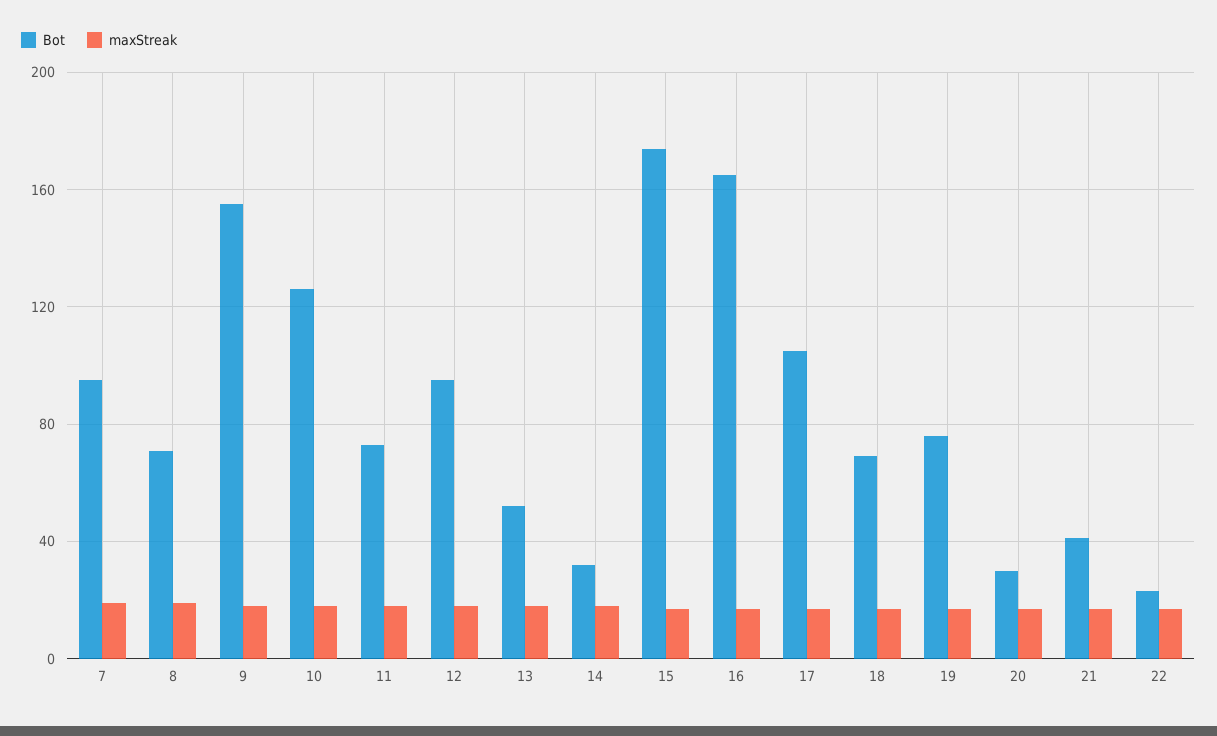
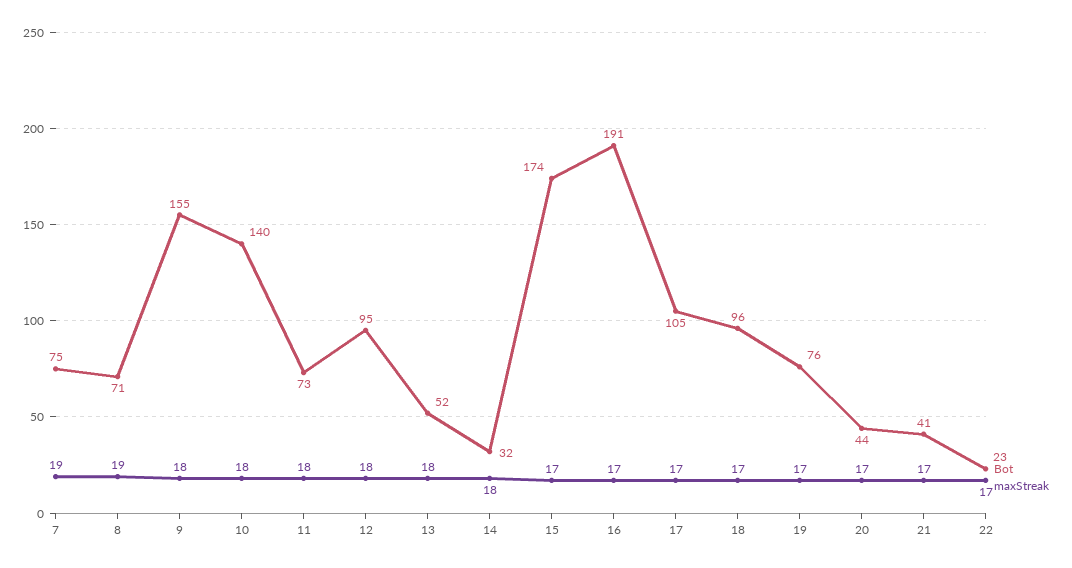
Bot, 7: 95 -> 75
Bot, 10: 125 -> 140
Bot, 16: 165 -> 191
Bot, 18: 70 -> 96
Bot, 20: 30 -> 44

